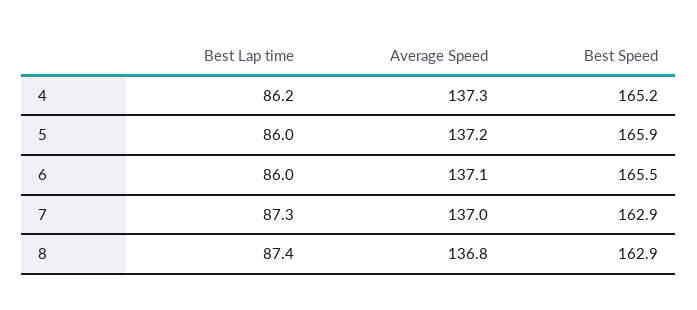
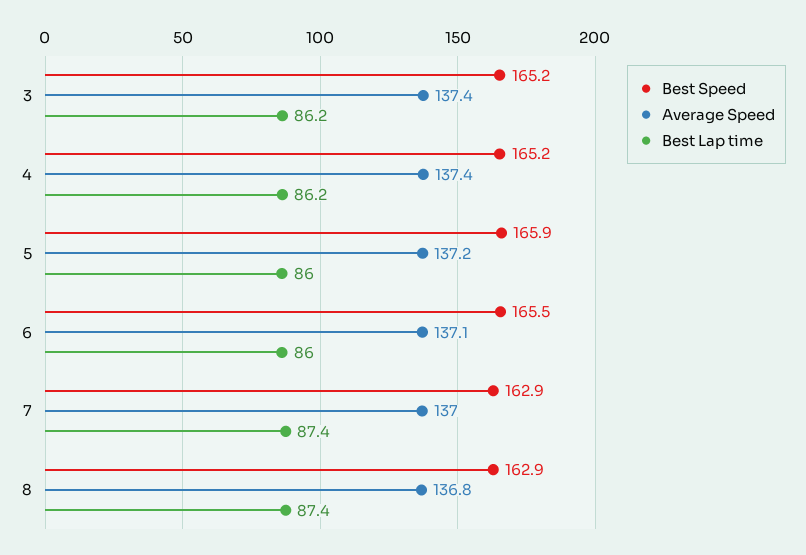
Average Speed, 4: 137.3 -> 137.4
Best Lap time, 7: 87.3 -> 87.4
Best Speed, 3: none -> 165.2
Average Speed, 3: none -> 137.4
Best Lap time, 3: none -> 86.2

